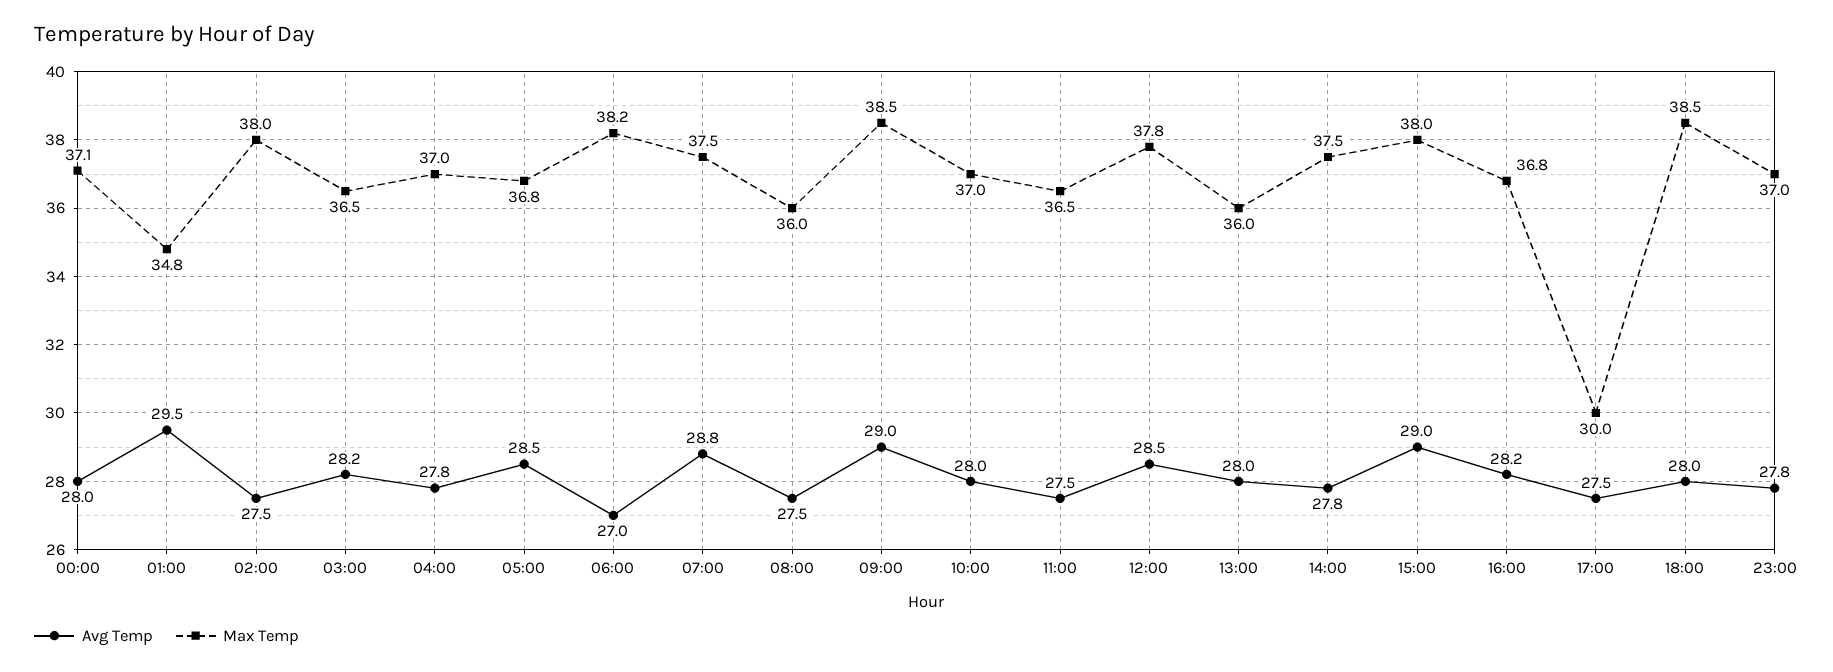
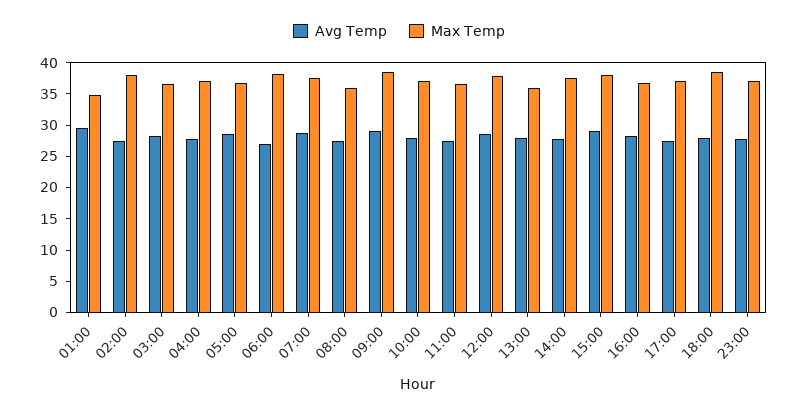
Avg Temp, 00:00: 28 -> none
Max Temp, 00:00: 37.1 -> none
Max Temp, 17:00: 30 -> 37.5

